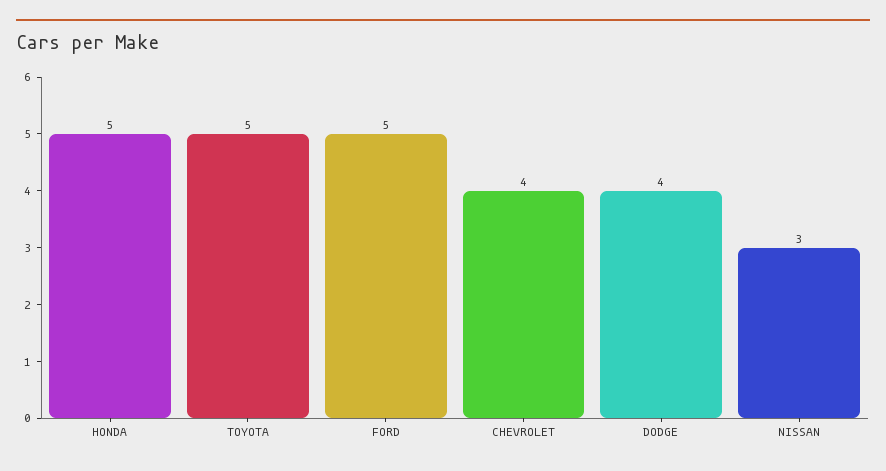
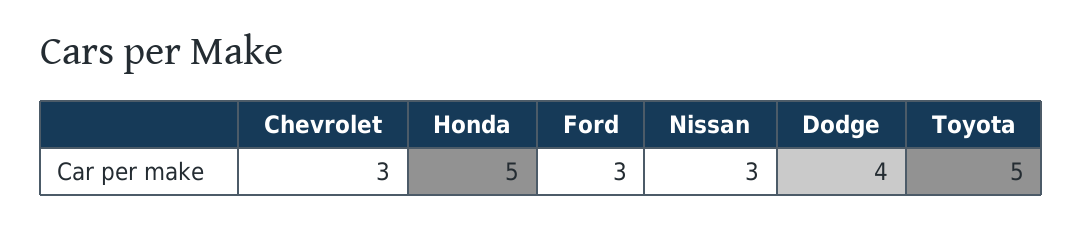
FORD: 5 -> 3
CHEVROLET: 4 -> 3

